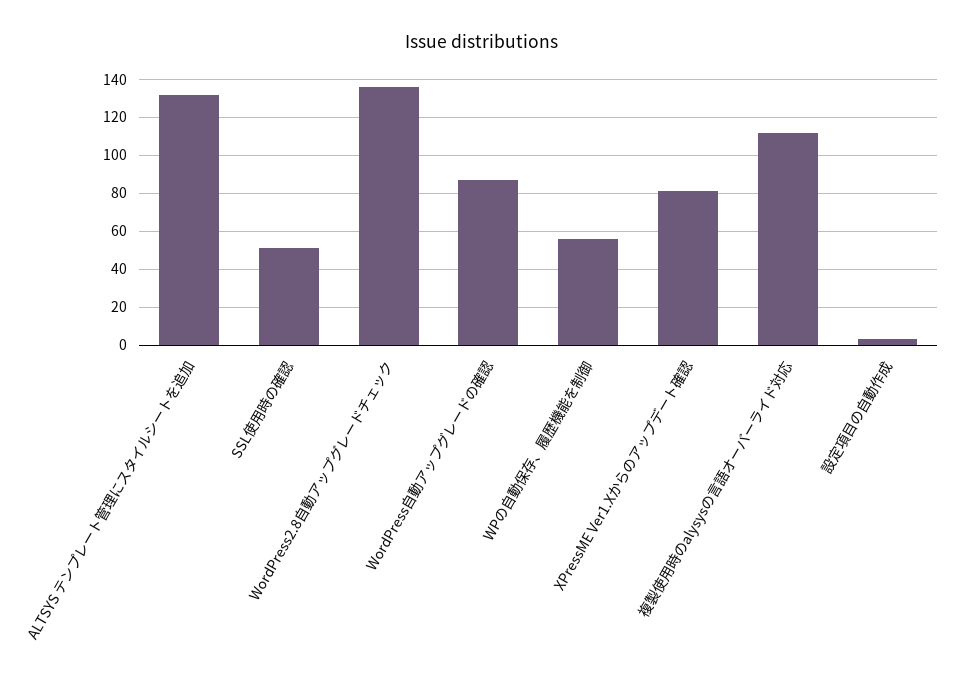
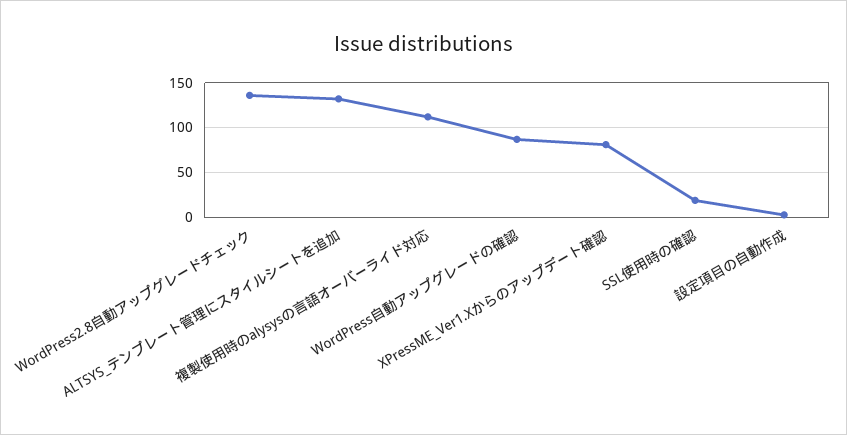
SSL使用時の確認: 50 -> 20
WPの自動保存、履歴機能を制御: 55 -> none

